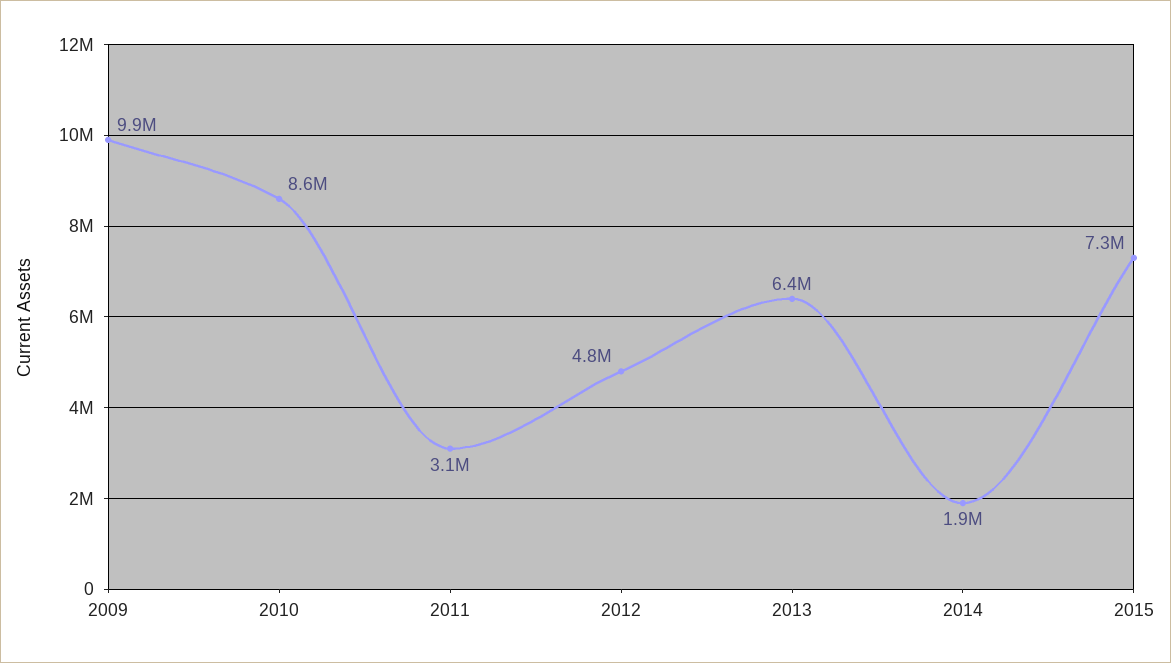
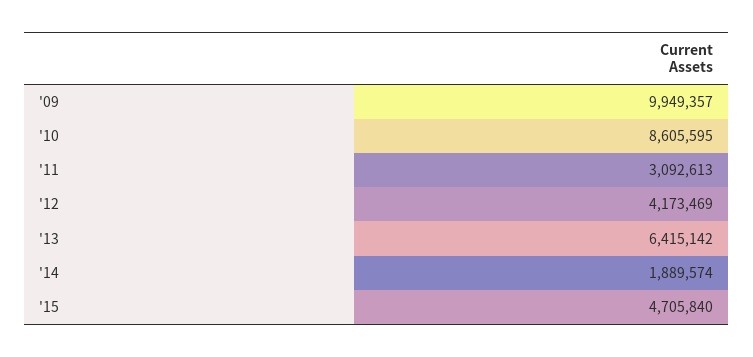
2012: 4800000 -> 4173469
2015: 7300000 -> 4705840

